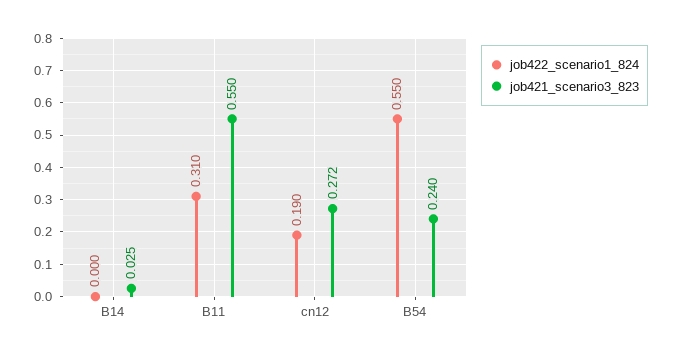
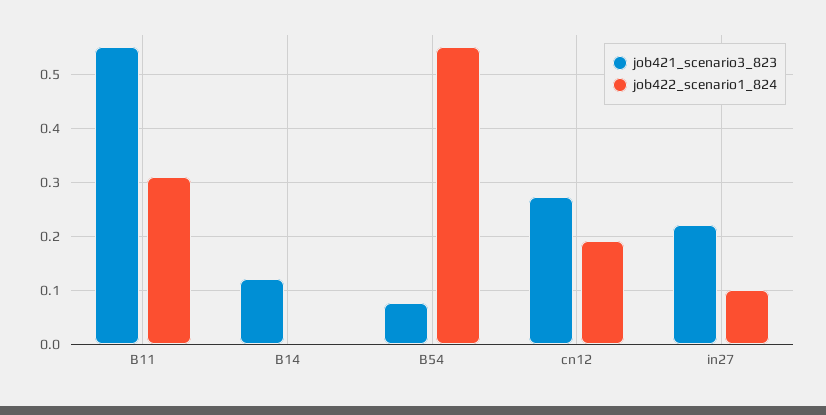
job421_scenario3_823, B14: 0.025 -> 0.12
job421_scenario3_823, B54: 0.24 -> 0.08
job421_scenario3_823, in27: none -> 0.22
job422_scenario1_824, in27: none -> 0.1

